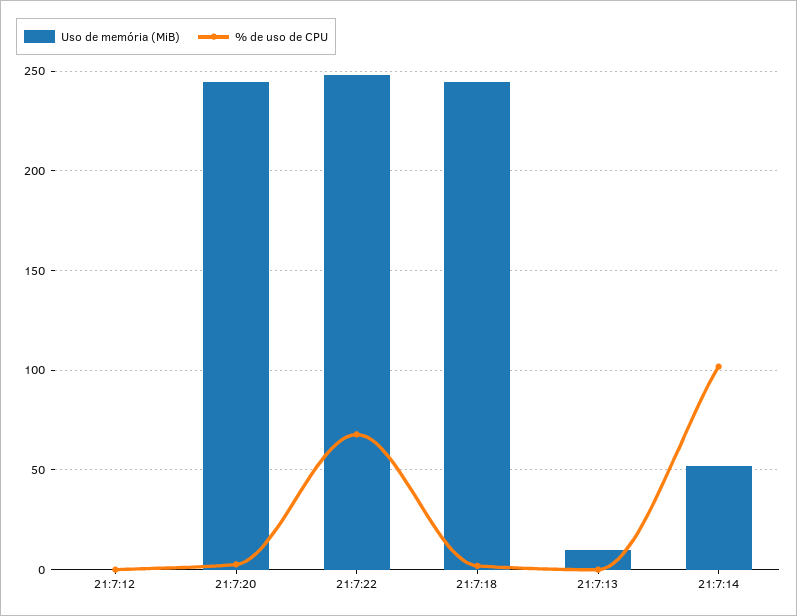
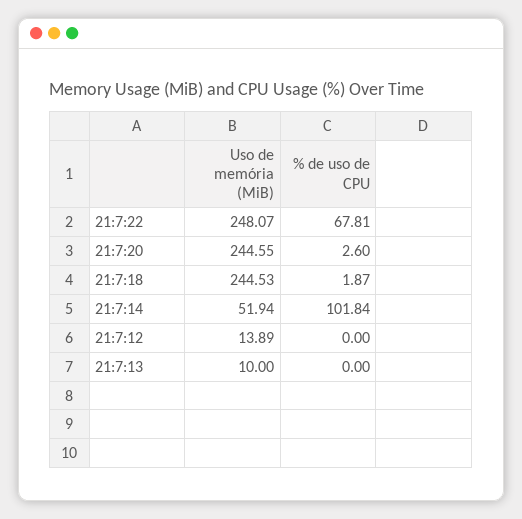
Uso de memória (MiB), 21:7:12: 0 -> 13.89

